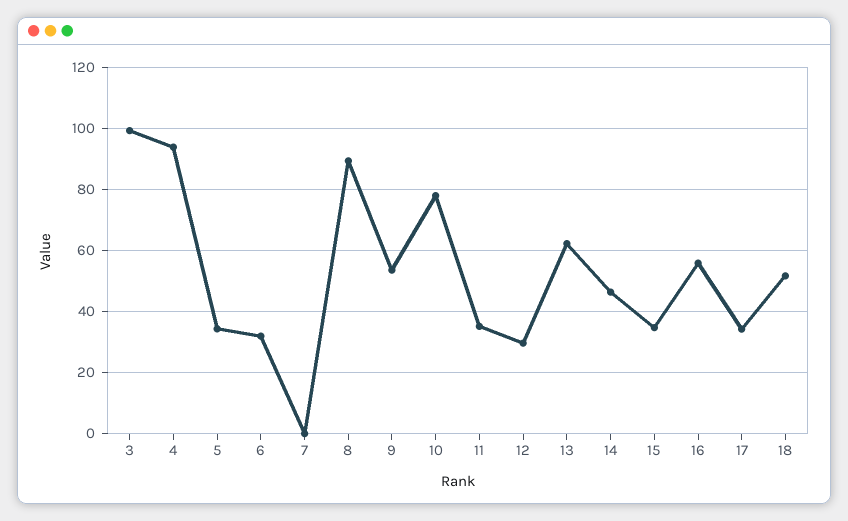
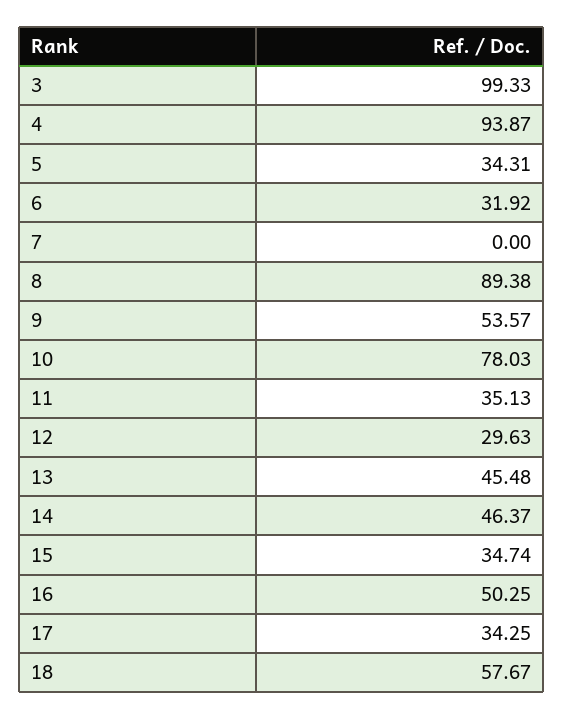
13: 62 -> 45.48
16: 56 -> 50.25
18: 52 -> 57.67

